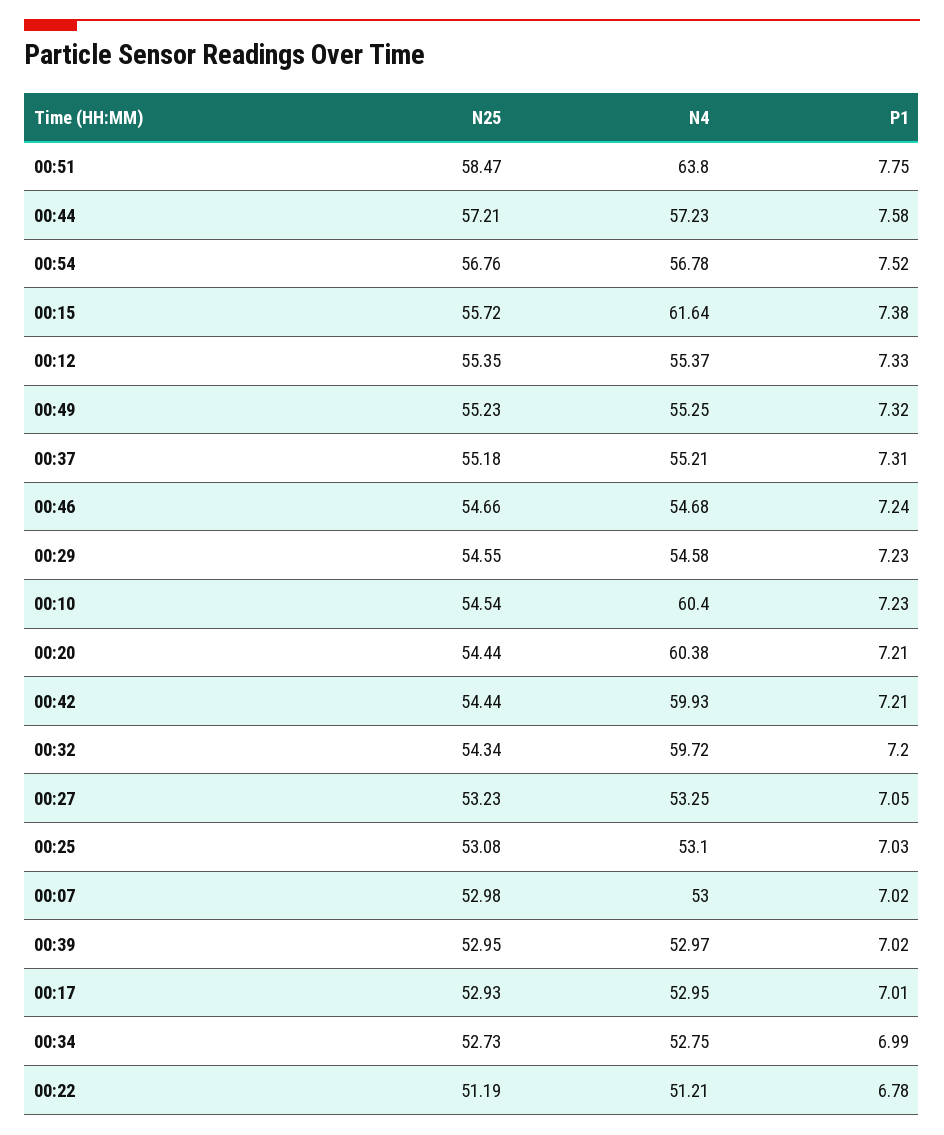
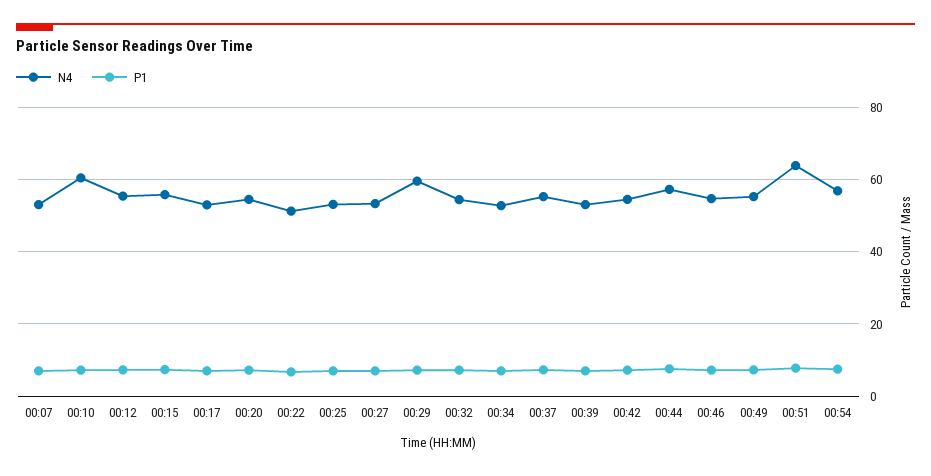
N25, 00:51: 58.47 -> none
N25, 00:44: 57.21 -> none
N25, 00:54: 56.76 -> none
N25, 00:15: 55.72 -> none
N4, 00:15: 61.64 -> 56
N25, 00:12: 55.35 -> none
N25, 00:49: 55.23 -> none
N25, 00:37: 55.18 -> none
N25, 00:46: 54.66 -> none
N25, 00:29: 54.55 -> none
N4, 00:29: 54.58 -> 60
N25, 00:10: 54.54 -> none
N25, 00:20: 54.44 -> none
N4, 00:20: 60.38 -> 54
N25, 00:42: 54.44 -> none
N4, 00:42: 59.93 -> 54
N25, 00:32: 54.34 -> none
N4, 00:32: 59.72 -> 54
N25, 00:27: 53.23 -> none
N25, 00:25: 53.08 -> none
N25, 00:07: 52.98 -> none
N25, 00:39: 52.95 -> none
N25, 00:17: 52.93 -> none
N25, 00:34: 52.73 -> none
N25, 00:22: 51.19 -> none

